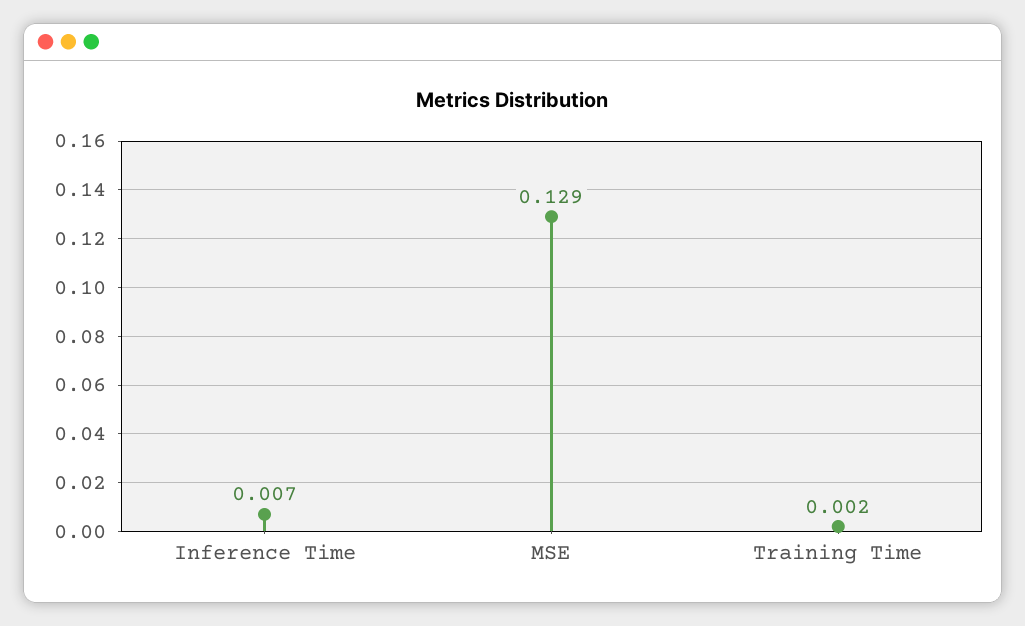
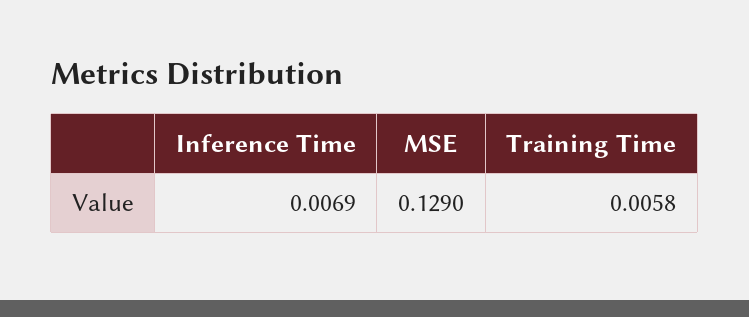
Training Time: 0.002 -> 0.0058

